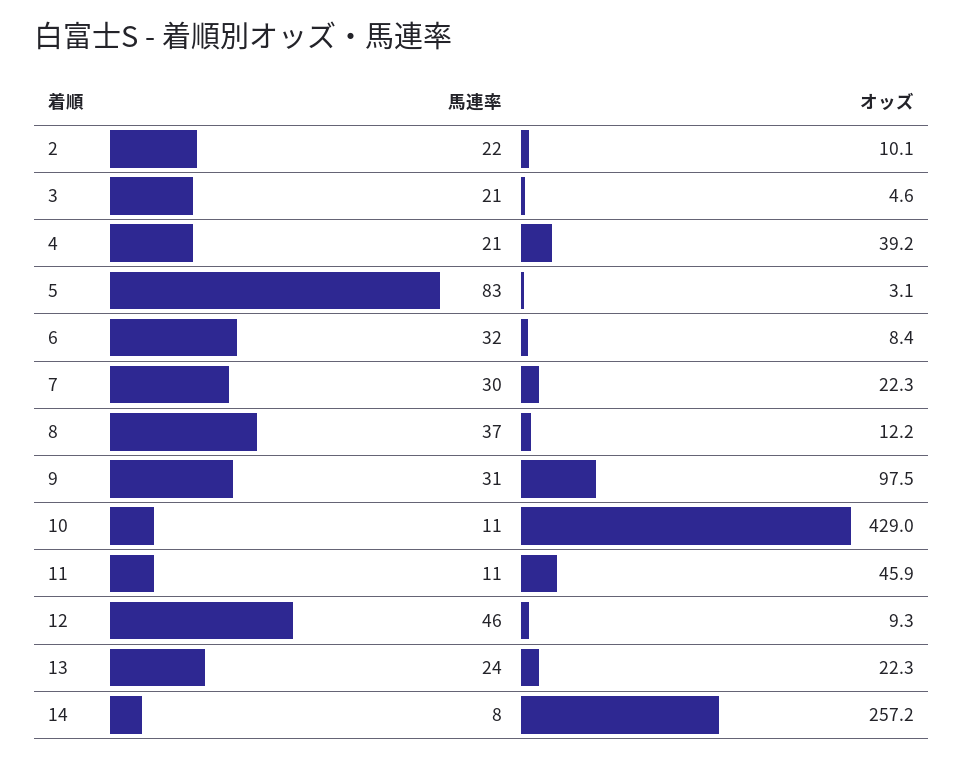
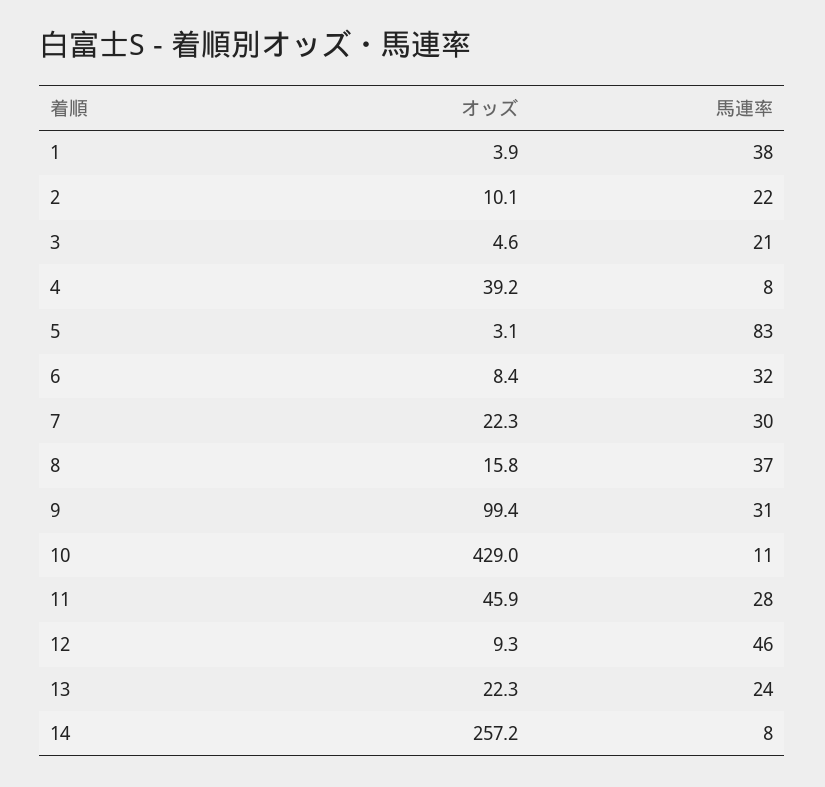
馬連率, 4: 21 -> 8
オッズ, 8: 12.2 -> 15.8
オッズ, 9: 97.5 -> 99.4
馬連率, 11: 11 -> 28
オッズ, 1: none -> 3.9
馬連率, 1: none -> 38

